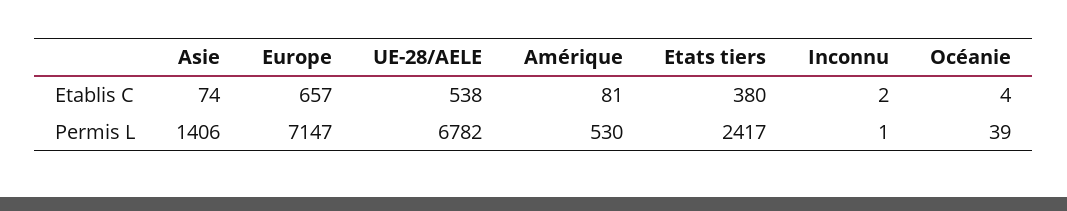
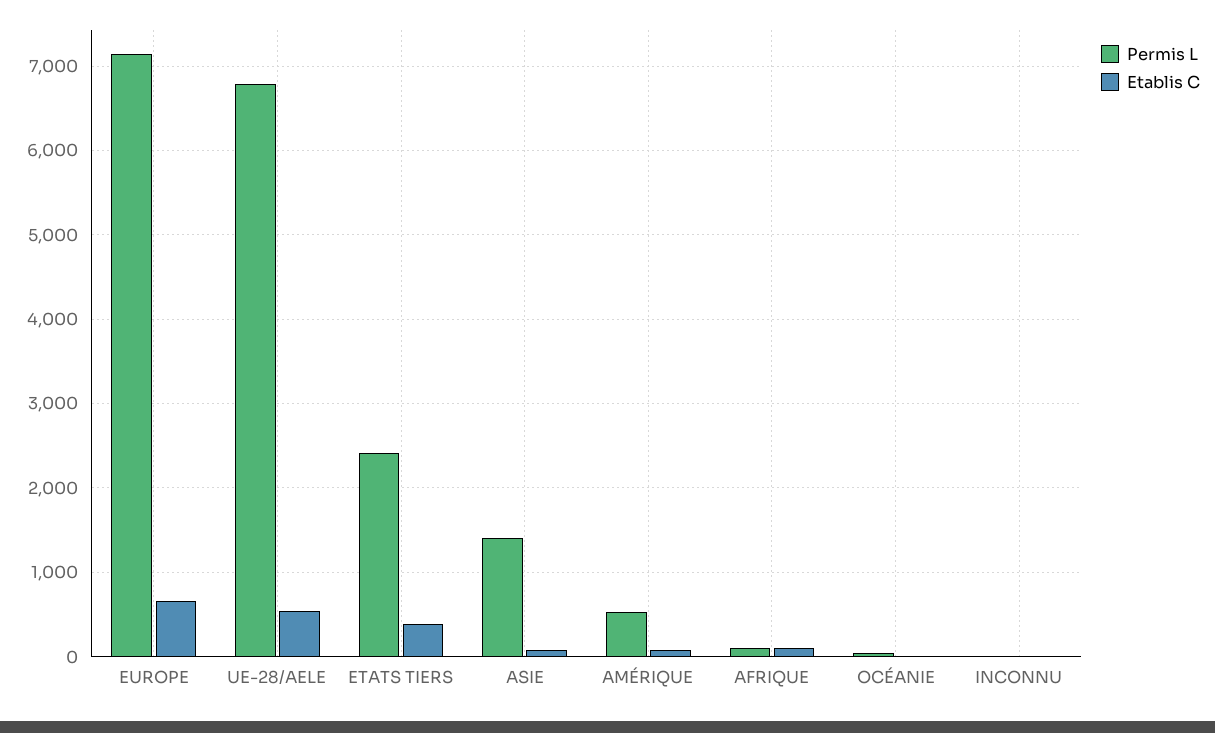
Permis L, AFRIQUE: none -> 100
Etablis C, AFRIQUE: none -> 100

